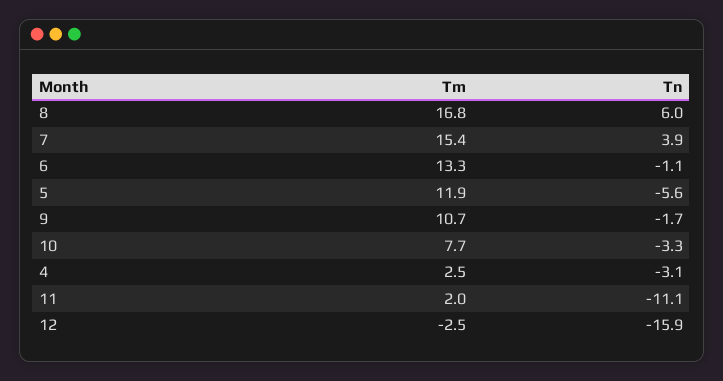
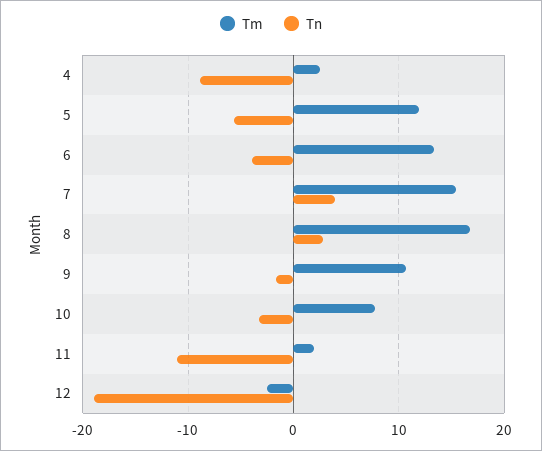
Tn, 8: 6 -> 3
Tn, 6: -1.1 -> -4
Tn, 4: -3.1 -> -9
Tn, 12: -15.9 -> -19

